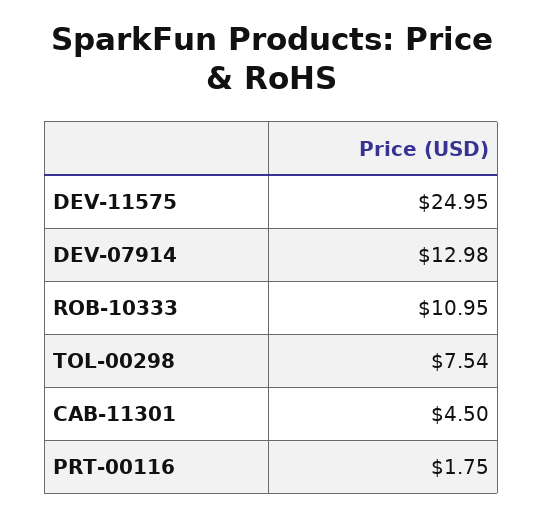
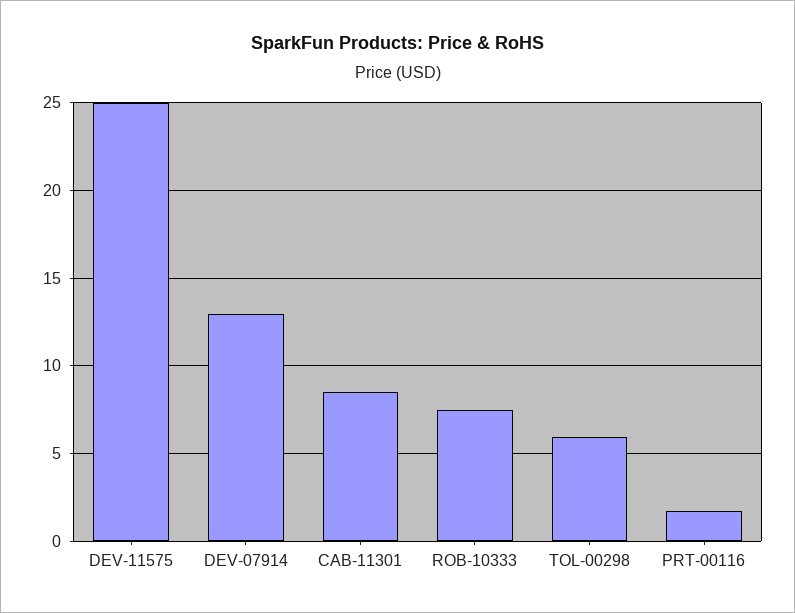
ROB-10333: 10.95 -> 7.5
TOL-00298: 7.54 -> 6
CAB-11301: 4.5 -> 8.5

